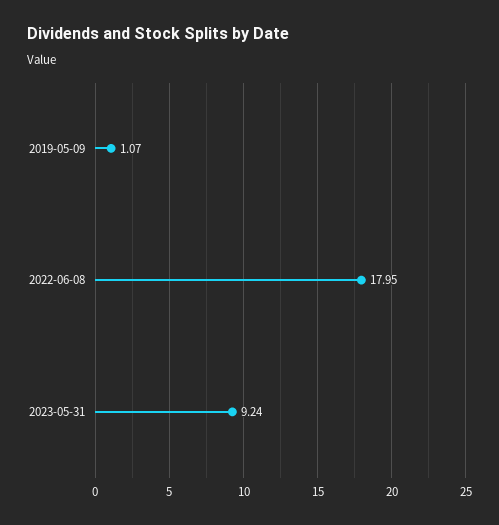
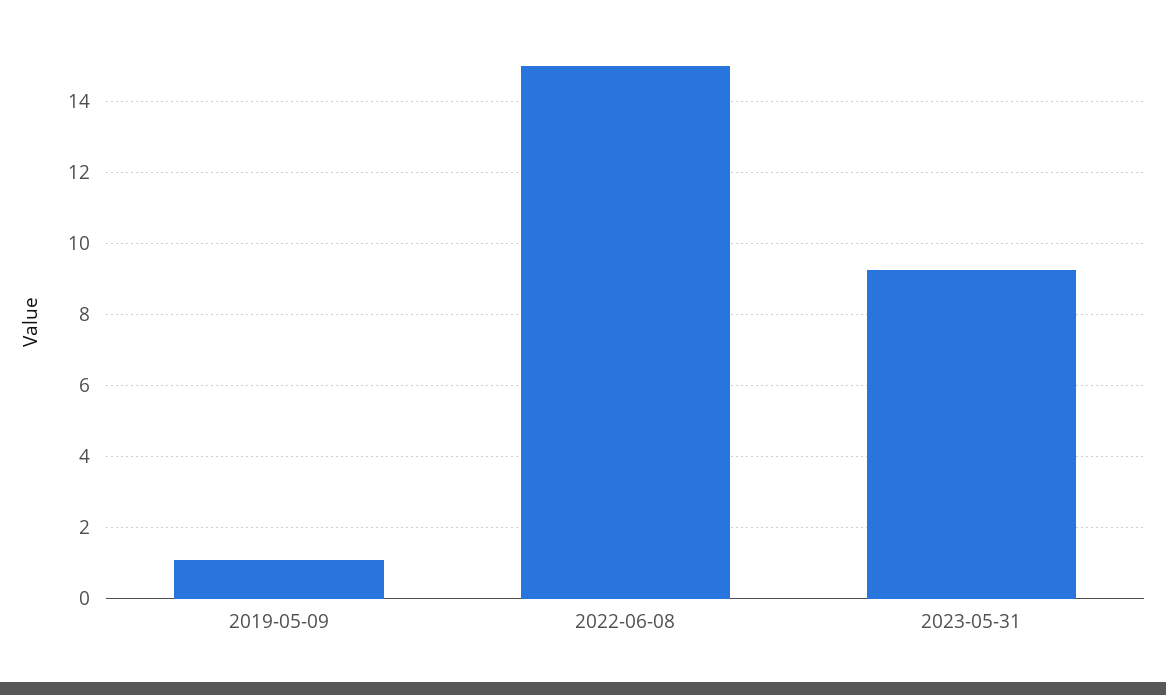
2022-06-08: 17.95 -> 15

